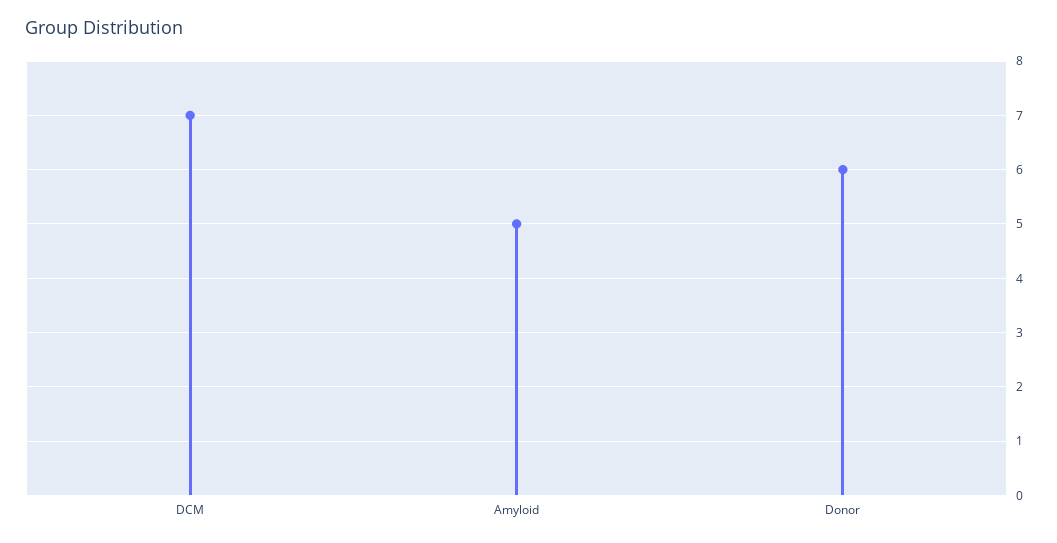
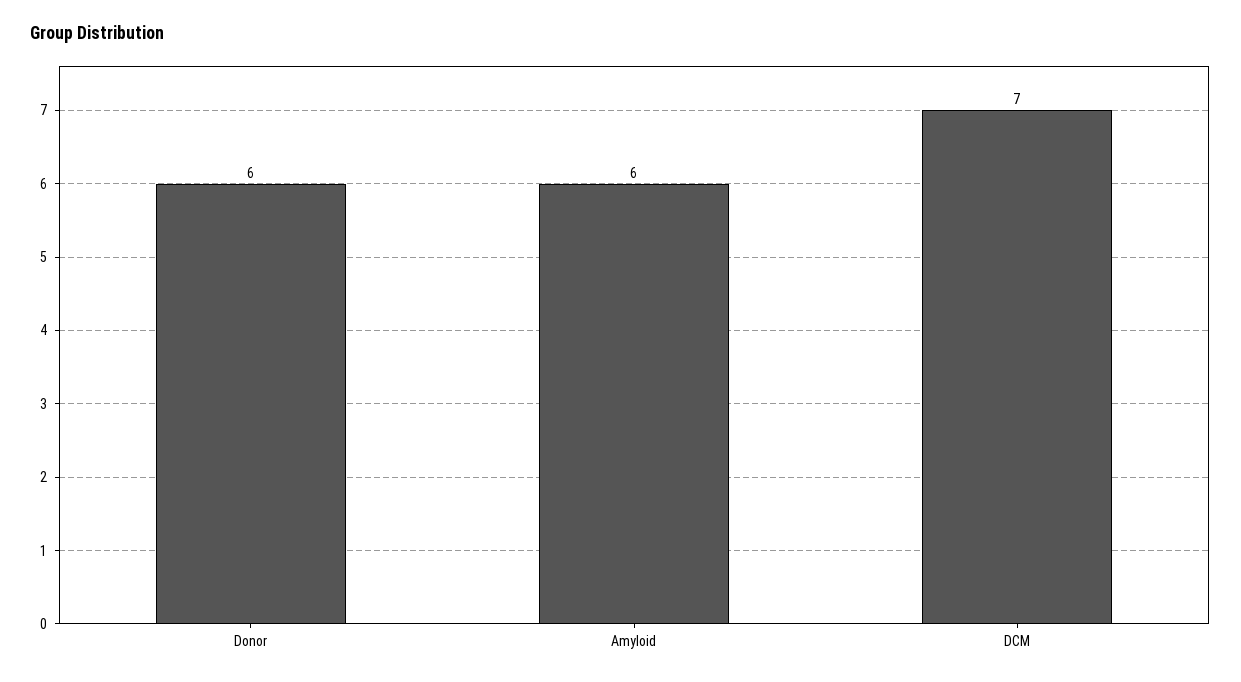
Amyloid: 5 -> 6

